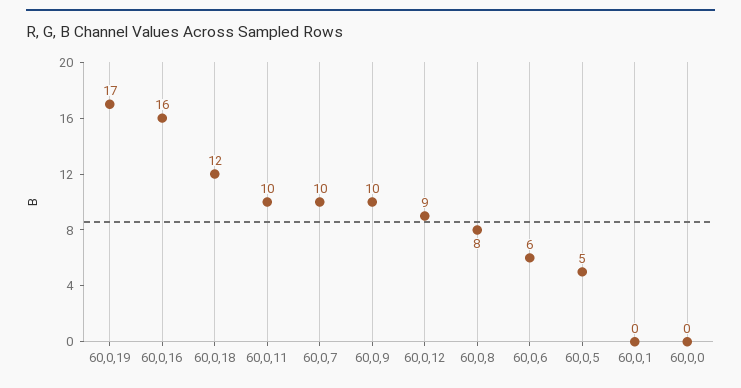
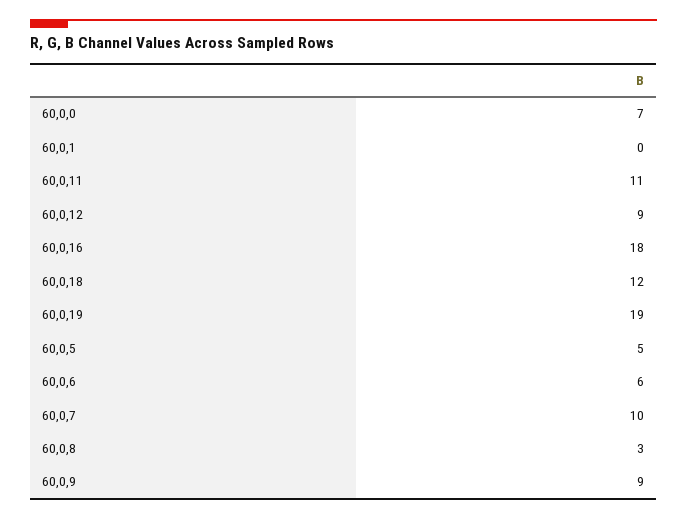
60,0,19: 17 -> 19
60,0,16: 16 -> 18
60,0,11: 10 -> 11
60,0,9: 10 -> 9
60,0,8: 8 -> 3
60,0,0: 0 -> 7

